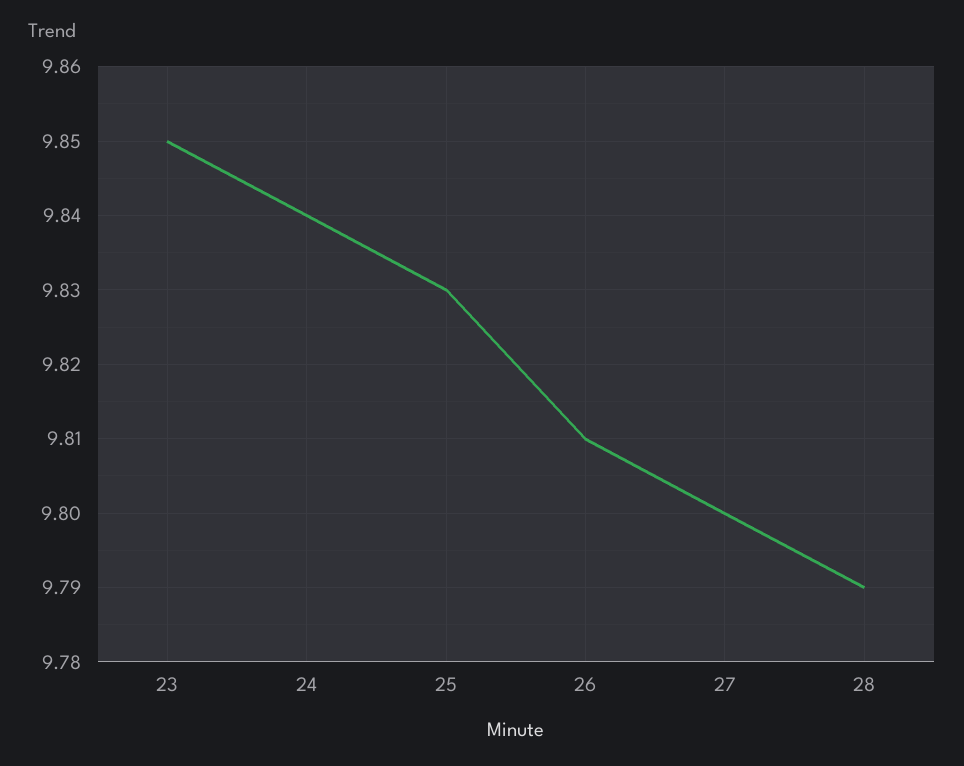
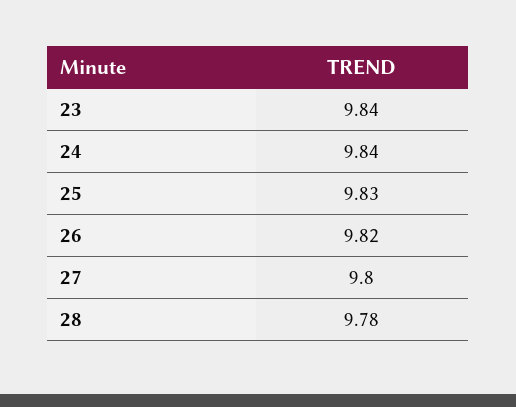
23: 9.85 -> 9.84
26: 9.81 -> 9.82
28: 9.79 -> 9.78

